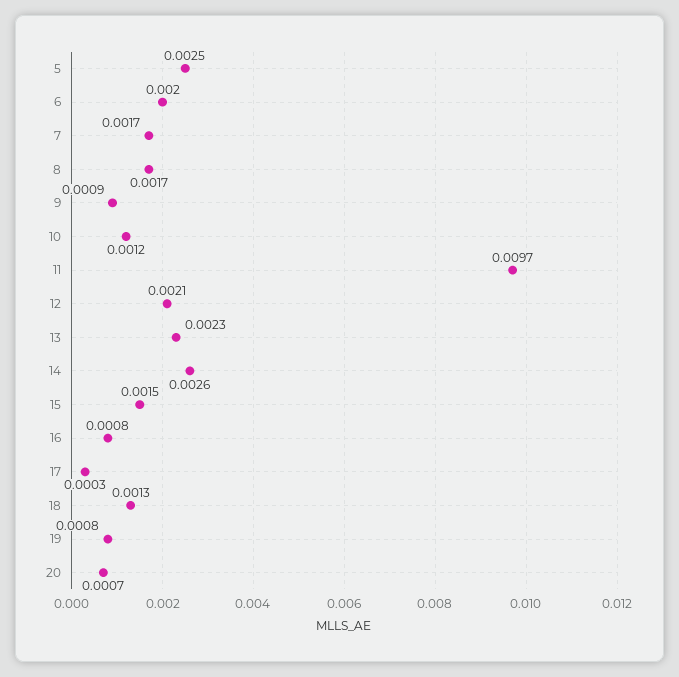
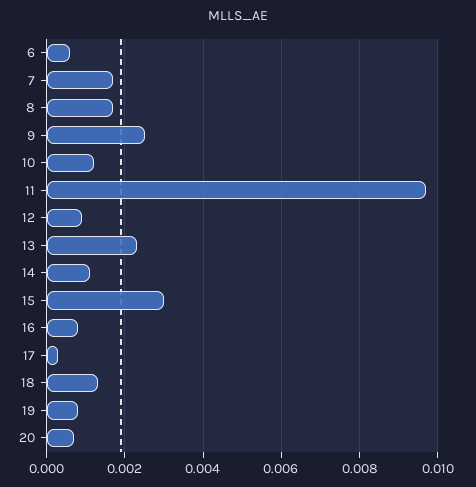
5: 0.0025 -> none
6: 0.002 -> 0.0005
9: 0.0009 -> 0.0025
12: 0.0021 -> 0.001
14: 0.0026 -> 0.001
15: 0.0015 -> 0.003

